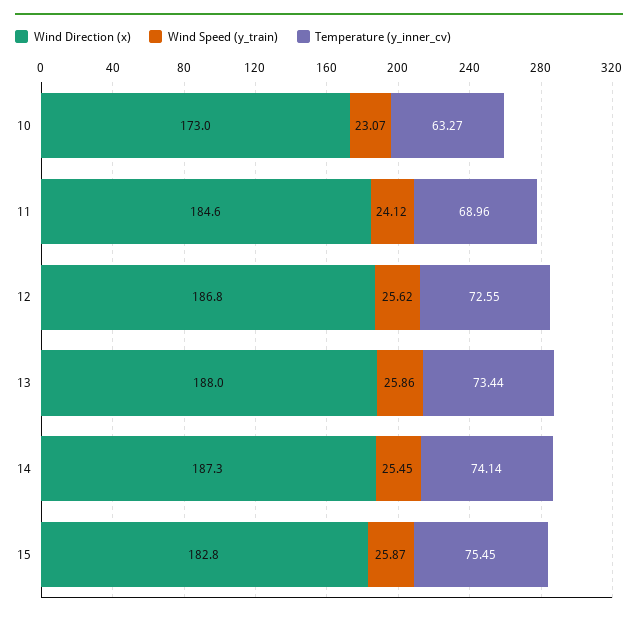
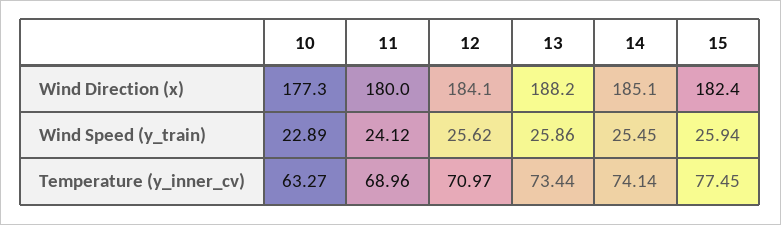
Wind Direction (x), 10: 173 -> 177.3
Wind Speed (y_train), 10: 23.07 -> 22.89
Wind Direction (x), 11: 184.6 -> 180
Wind Direction (x), 12: 186.8 -> 184.1
Temperature (y_inner_cv), 12: 72.55 -> 70.97
Wind Direction (x), 13: 188 -> 188.2
Wind Direction (x), 14: 187.3 -> 185.1
Wind Direction (x), 15: 182.8 -> 182.4
Wind Speed (y_train), 15: 25.87 -> 25.94
Temperature (y_inner_cv), 15: 75.45 -> 77.45

